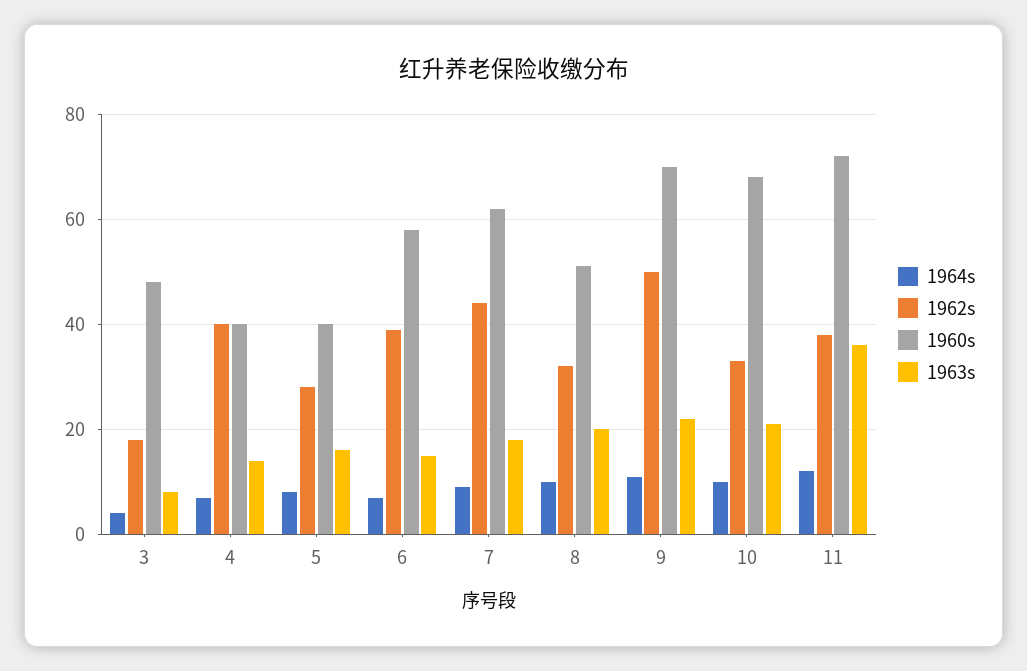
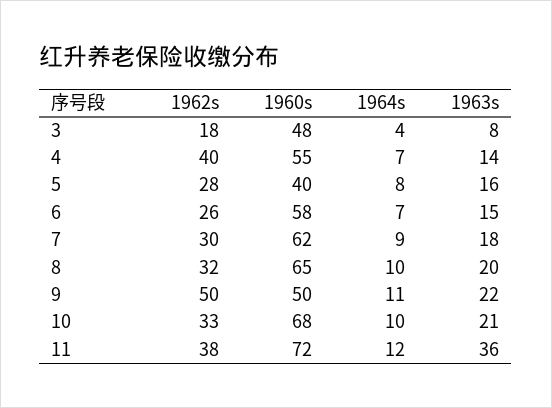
1960s, 4: 40 -> 55
1962s, 6: 40 -> 26
1962s, 7: 45 -> 30
1960s, 8: 50 -> 65
1960s, 9: 70 -> 50

